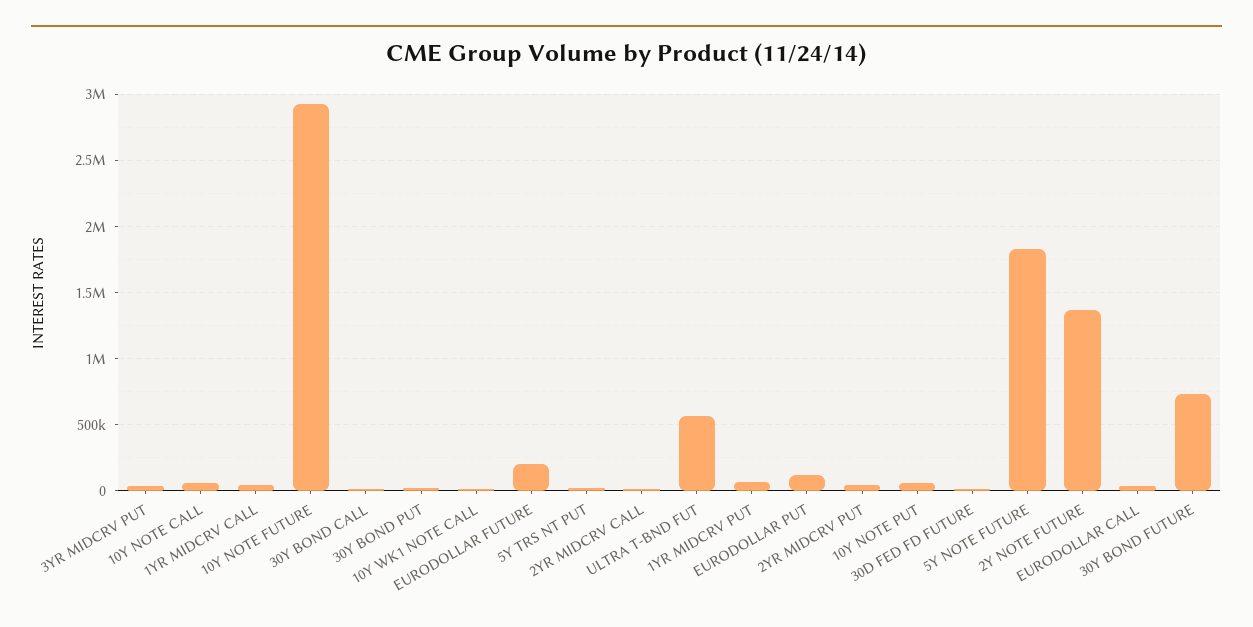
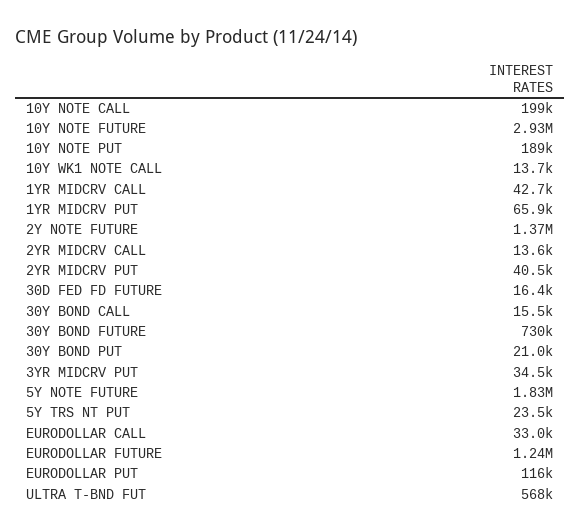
10Y NOTE CALL: 50000 -> 199000
EURODOLLAR FUTURE: 200000 -> 1240000
10Y NOTE PUT: 50000 -> 189000

